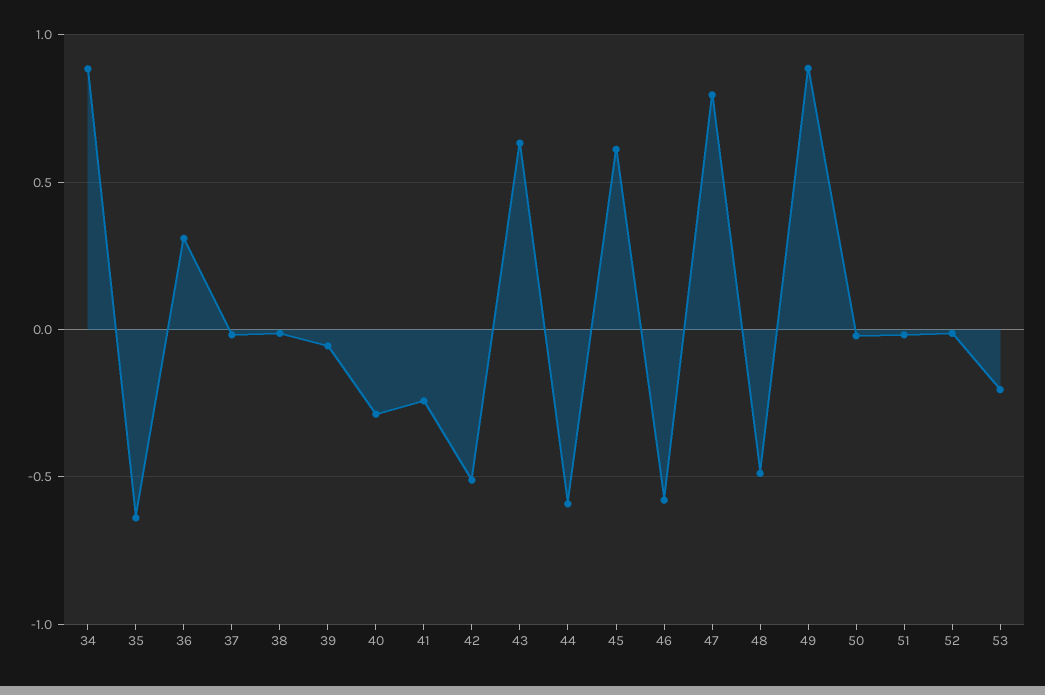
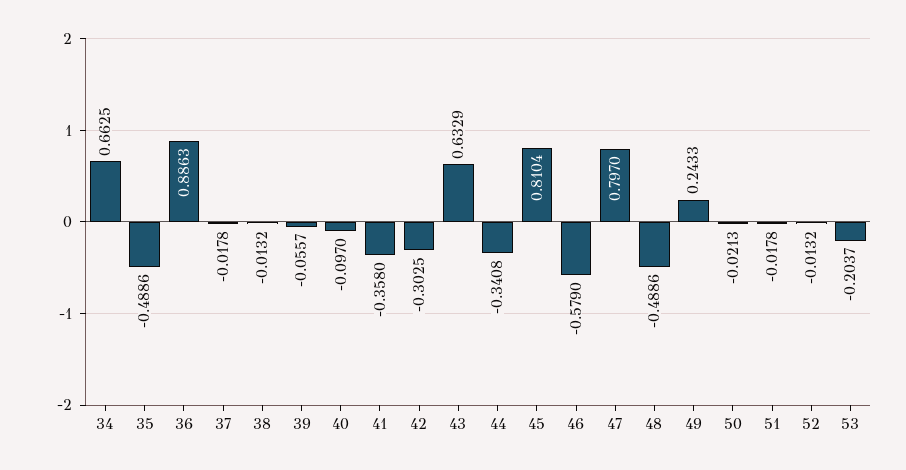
34: 0.9 -> 0.6625
35: -0.65 -> -0.4886
36: 0.3 -> 0.8863
40: -0.3 -> -0.097
41: -0.25 -> -0.358
42: -0.5 -> -0.3025
44: -0.6 -> -0.3408
45: 0.6 -> 0.8104
49: 0.9 -> 0.2433

